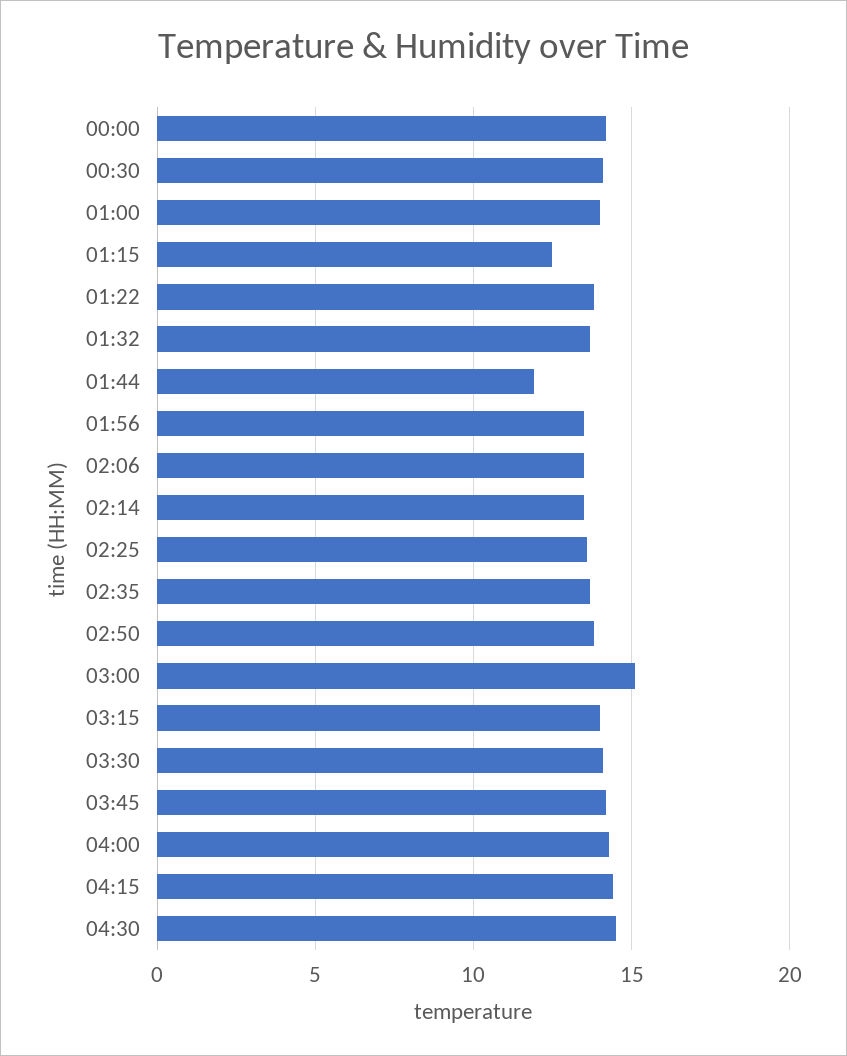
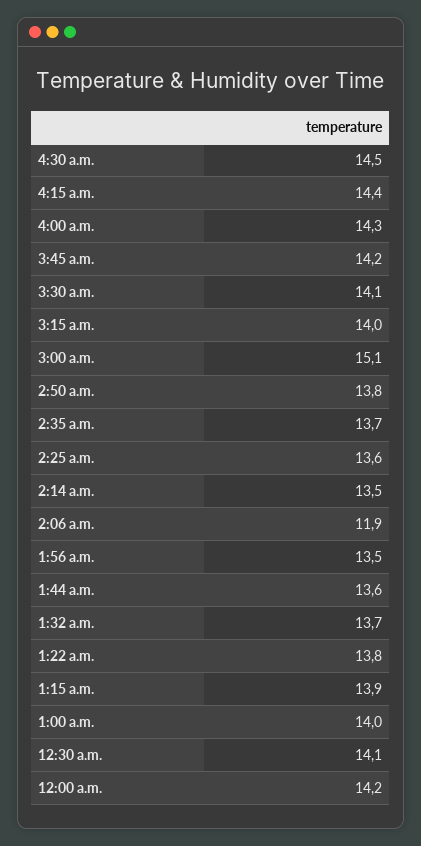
01:15: 12.5 -> 13.9
01:44: 12 -> 13.6
02:06: 13.5 -> 11.9

